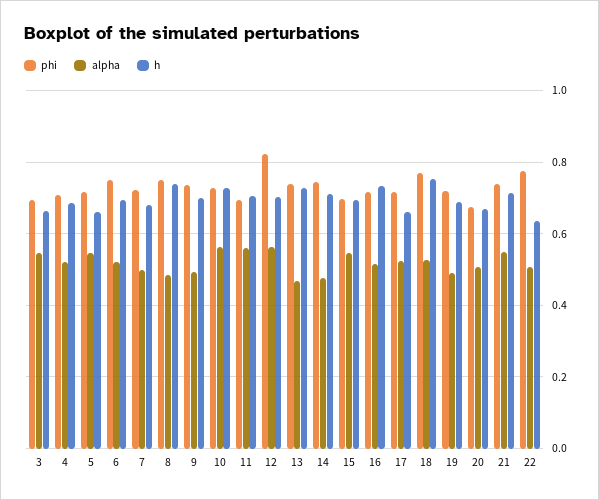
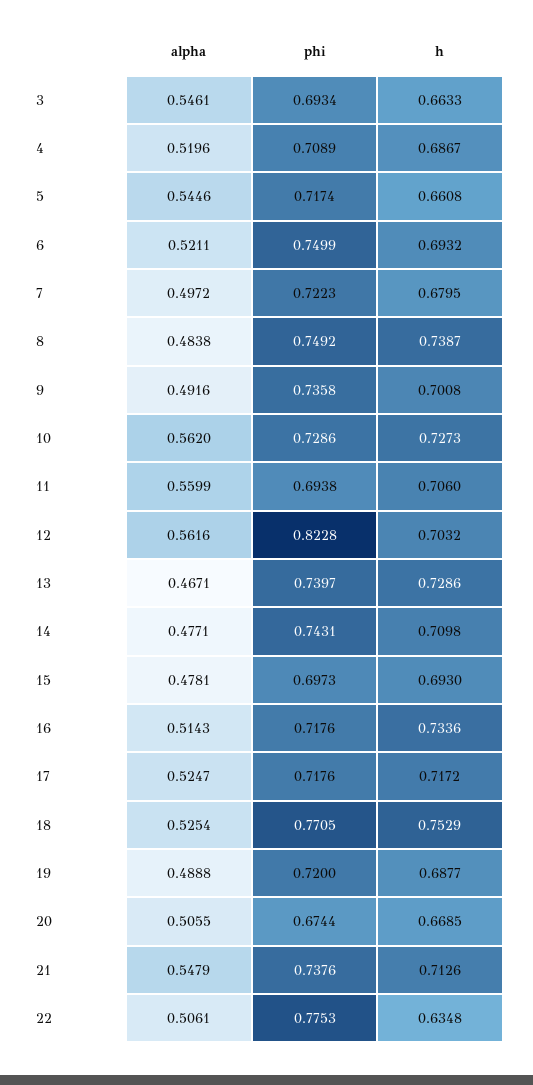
alpha, 15: 0.54 -> 0.4781
h, 17: 0.66 -> 0.7172

